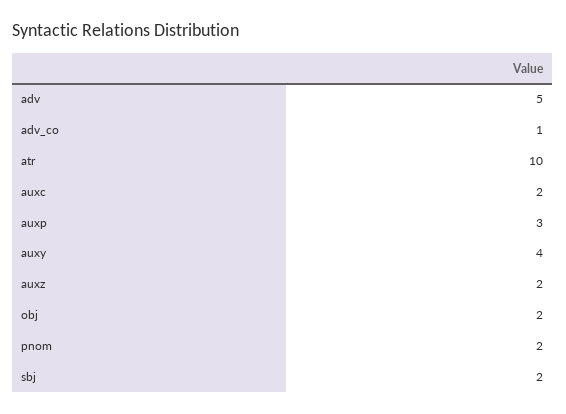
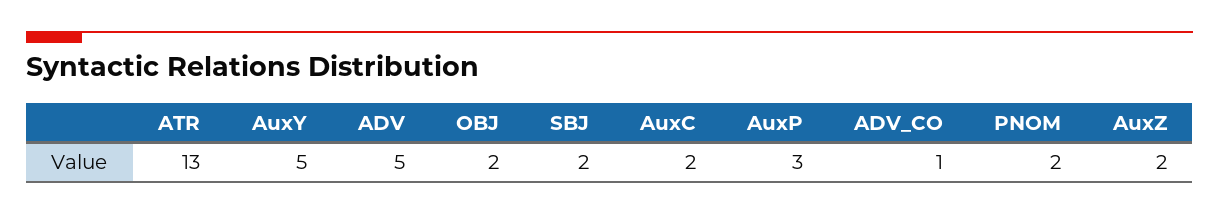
atr: 10 -> 13
auxy: 4 -> 5

